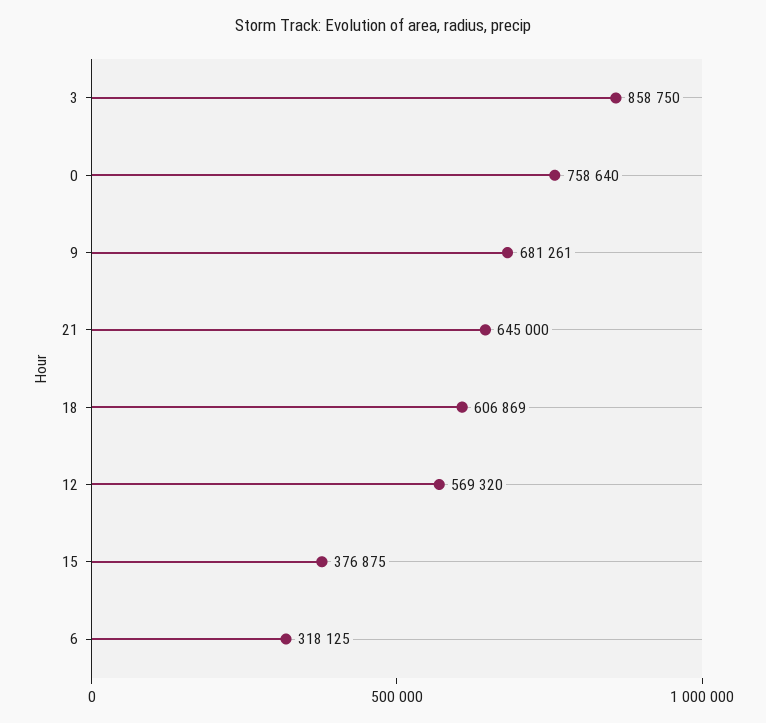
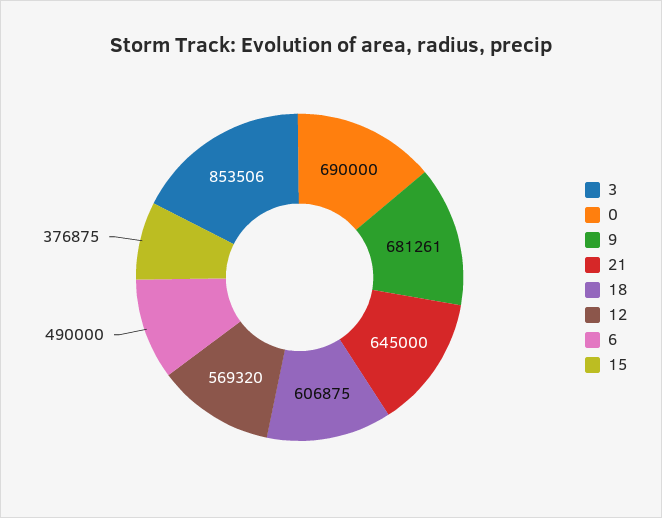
3: 858750 -> 853506
0: 758640 -> 690000
18: 606869 -> 606875
6: 318125 -> 490000

